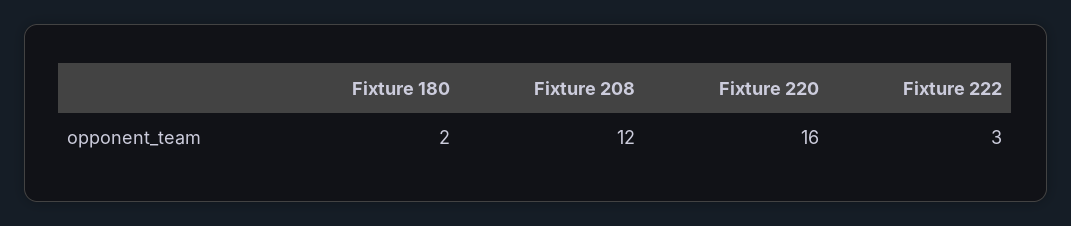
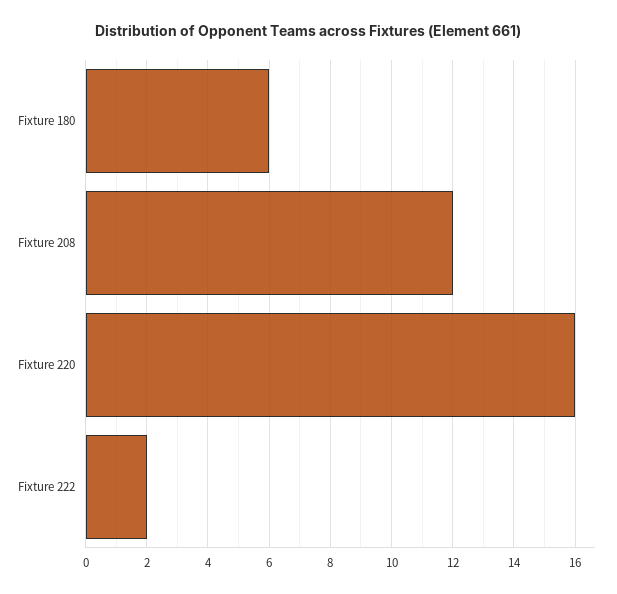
Fixture 180: 2 -> 6
Fixture 222: 3 -> 2

